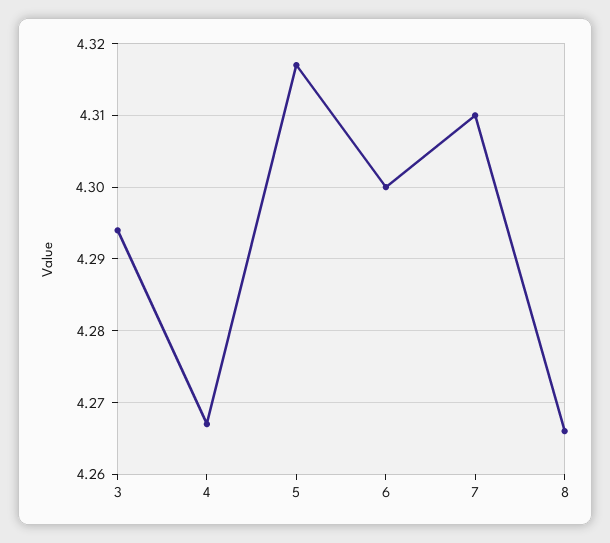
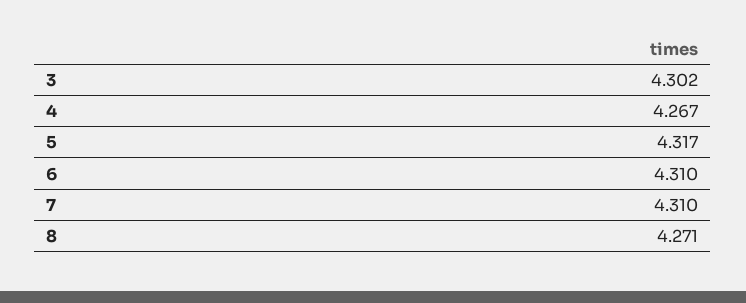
3: 4.294 -> 4.302
6: 4.3 -> 4.31
8: 4.266 -> 4.271

